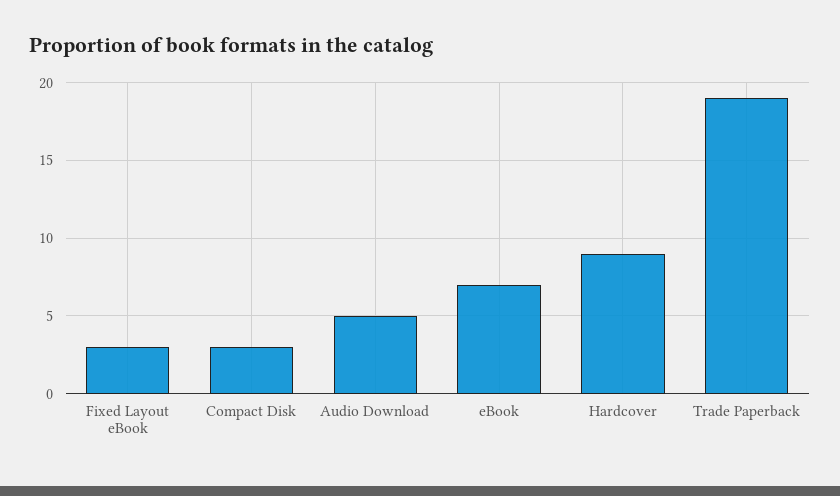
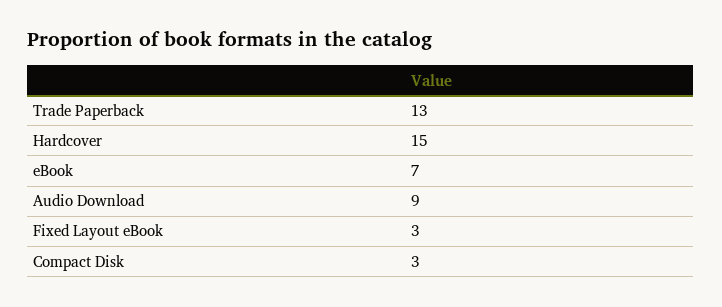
Audio Download: 5 -> 9
Hardcover: 9 -> 15
Trade Paperback: 19 -> 13

